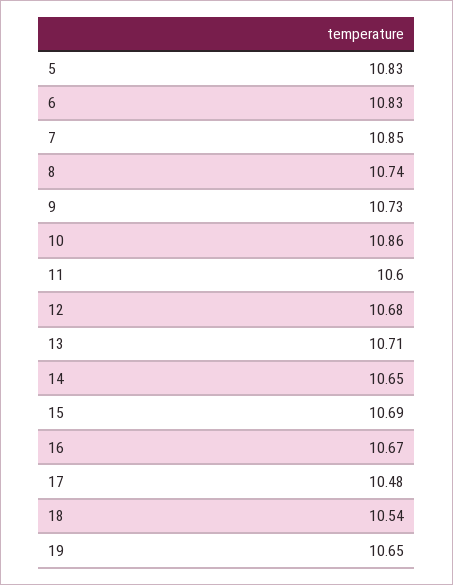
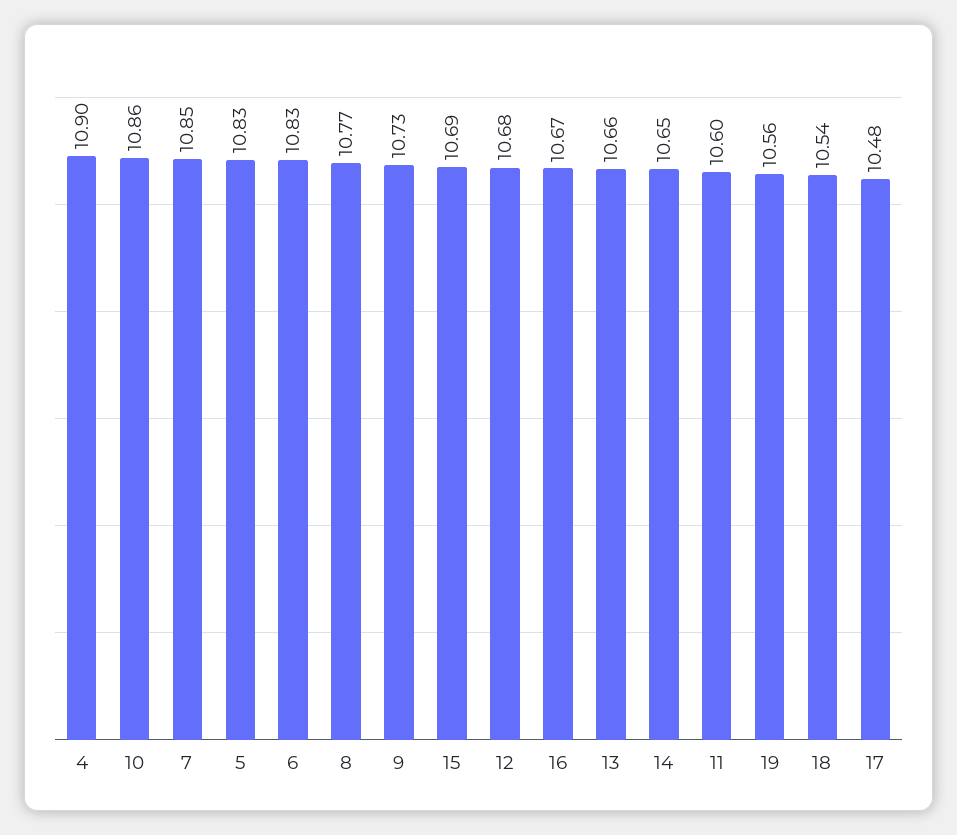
8: 10.74 -> 10.77
13: 10.71 -> 10.66
19: 10.65 -> 10.56
4: none -> 10.9

